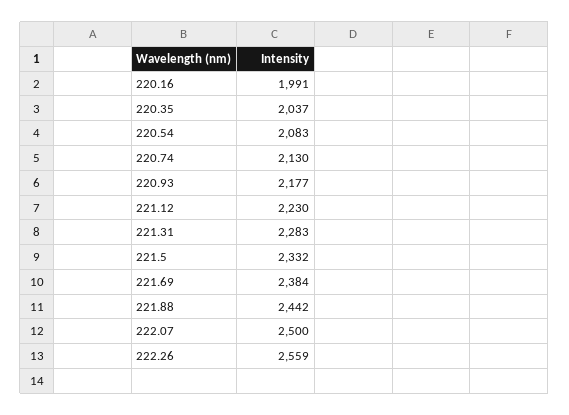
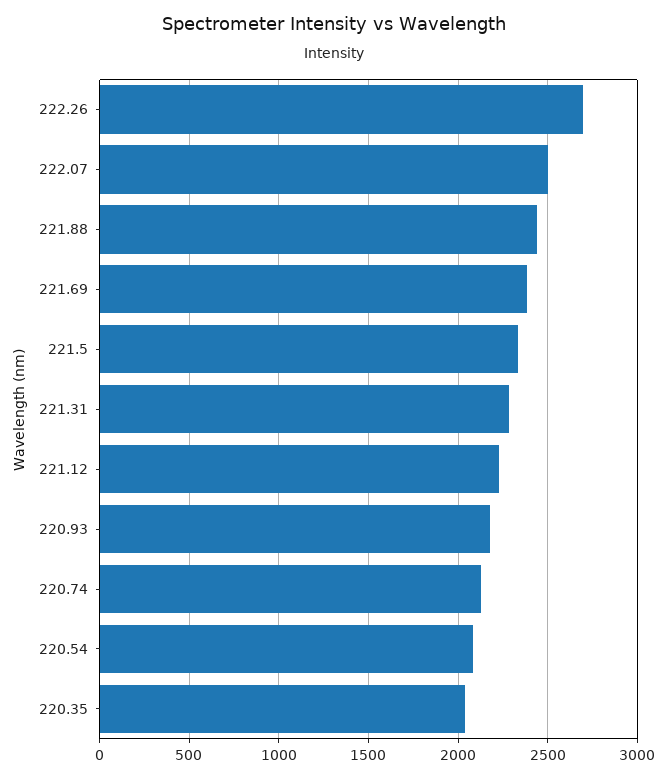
220.16: 1991 -> none
222.26: 2559 -> 2700

